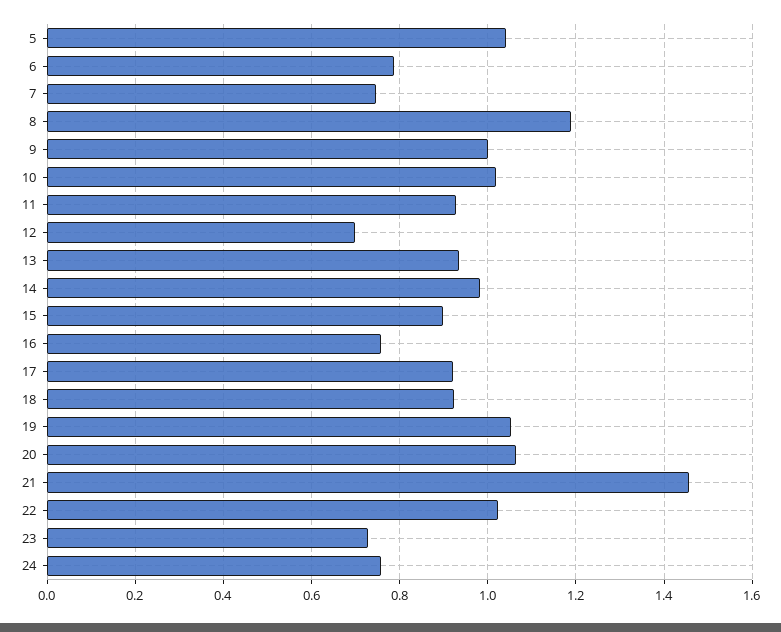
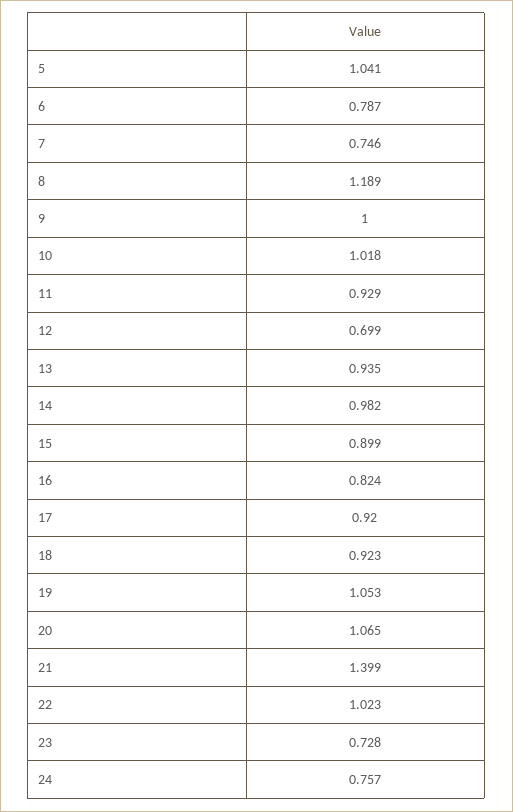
16: 0.76 -> 0.824
21: 1.46 -> 1.399

